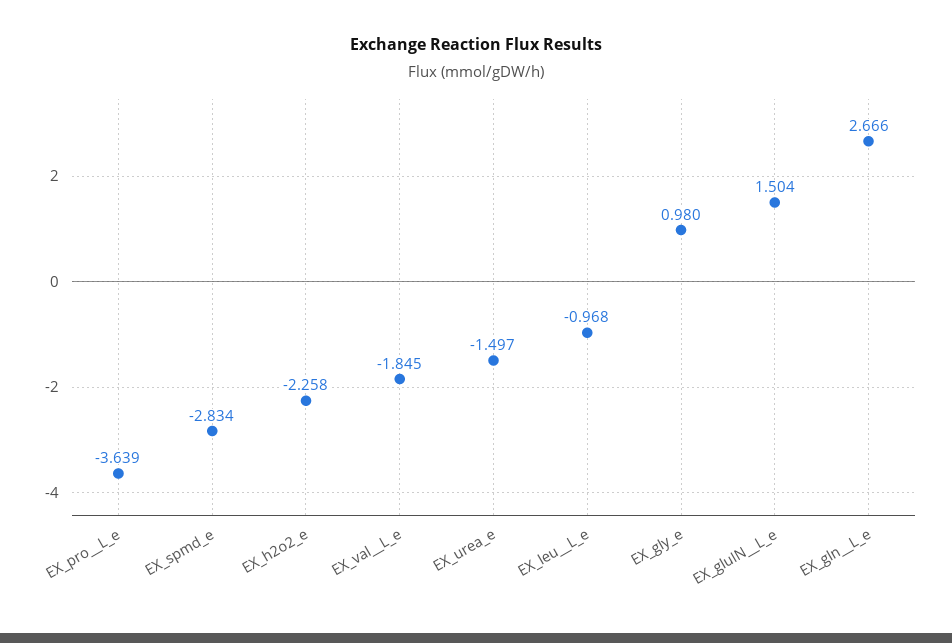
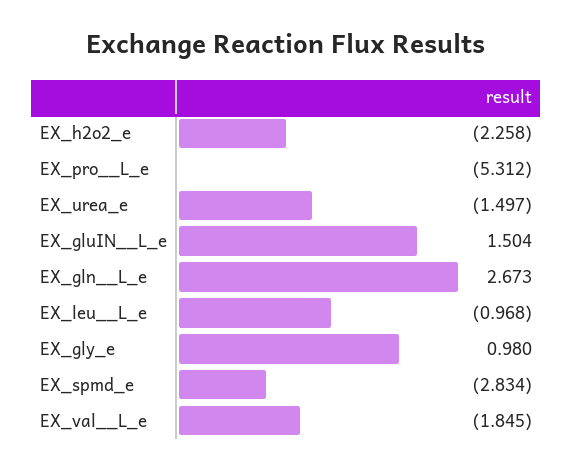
EX_pro__L_e: -3.639 -> -5.312
EX_gln__L_e: 2.666 -> 2.673

